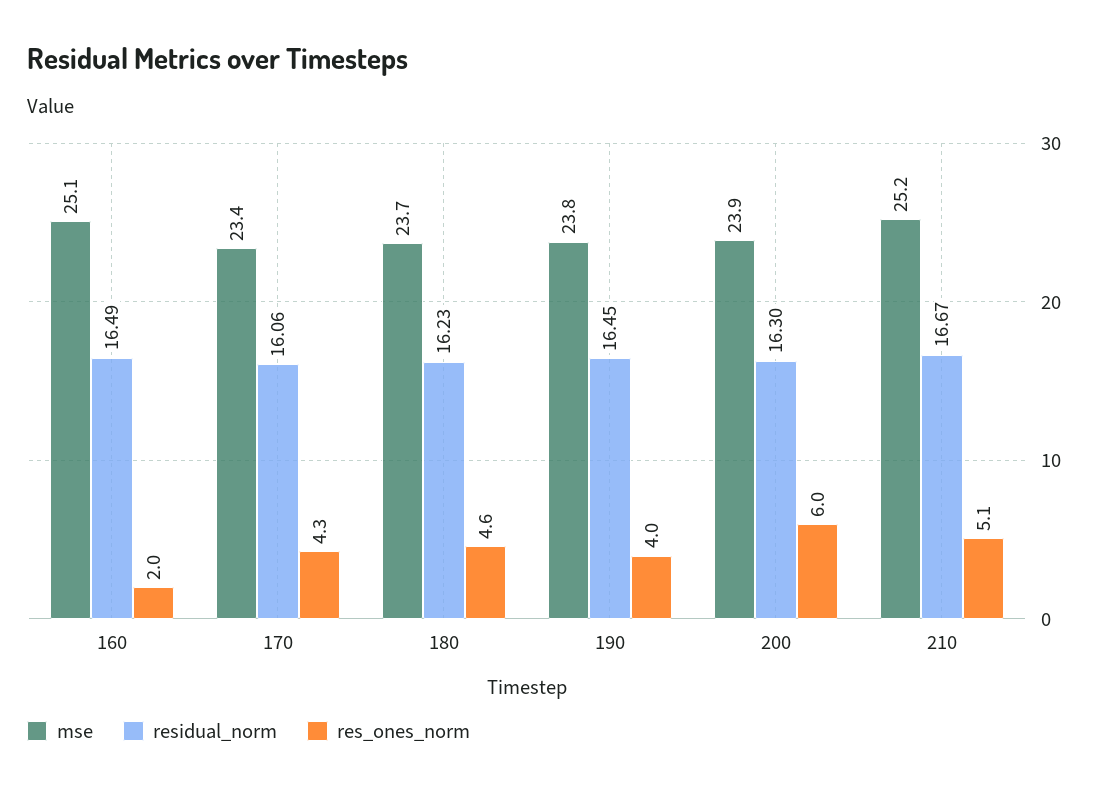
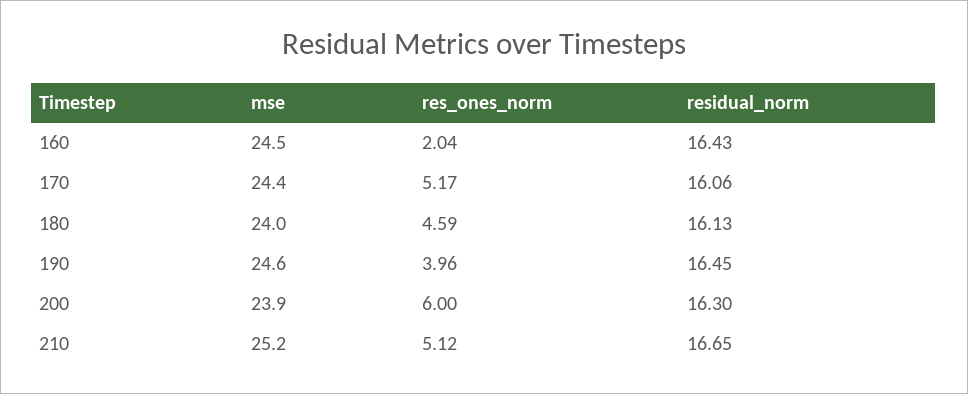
mse, 160: 25.1 -> 24.5
residual_norm, 160: 16.49 -> 16.43
mse, 170: 23.4 -> 24.4
res_ones_norm, 170: 4.3 -> 5.17
mse, 180: 23.7 -> 24
residual_norm, 180: 16.23 -> 16.13
mse, 190: 23.8 -> 24.6
residual_norm, 210: 16.67 -> 16.65

